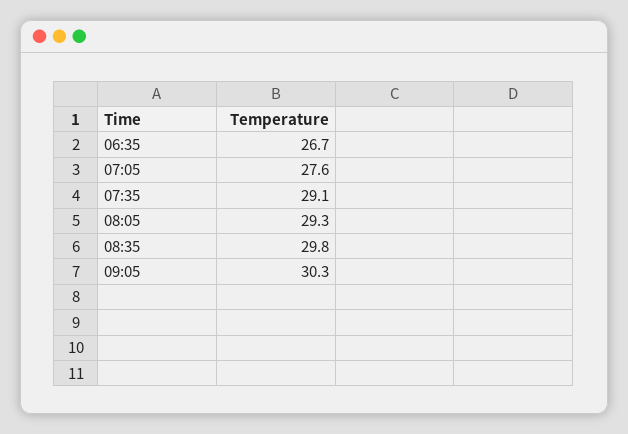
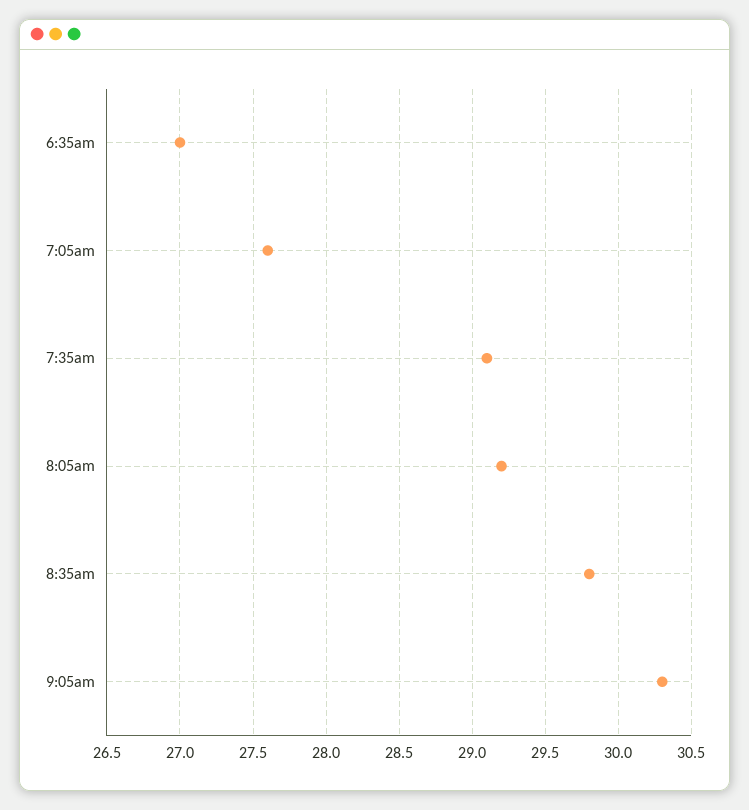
06:35: 26.7 -> 27
08:05: 29.3 -> 29.2

